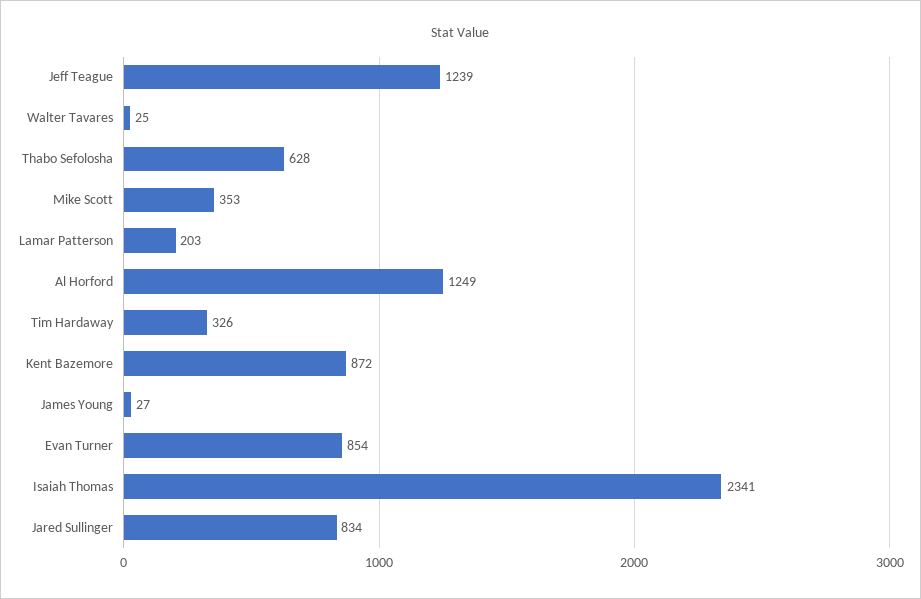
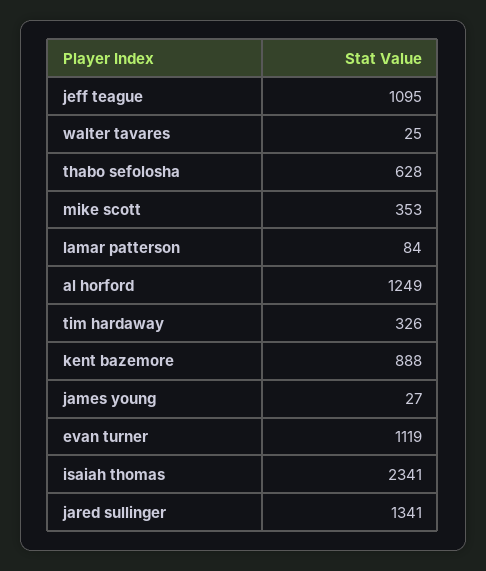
Jeff Teague: 1239 -> 1095
Lamar Patterson: 203 -> 84
Kent Bazemore: 872 -> 888
Evan Turner: 854 -> 1119
Jared Sullinger: 834 -> 1341

